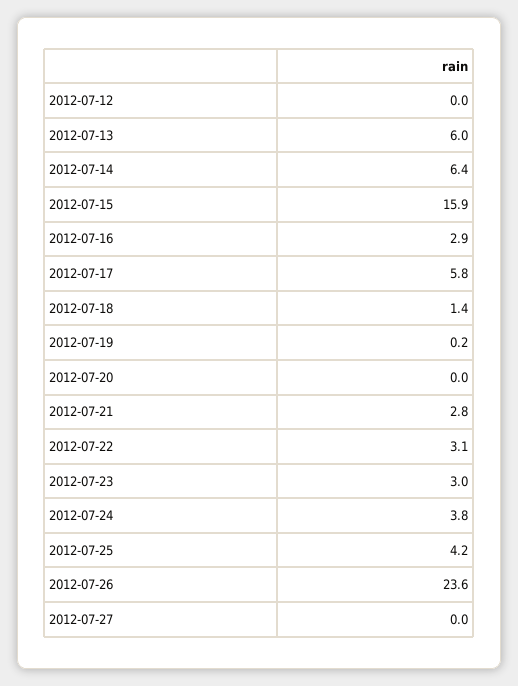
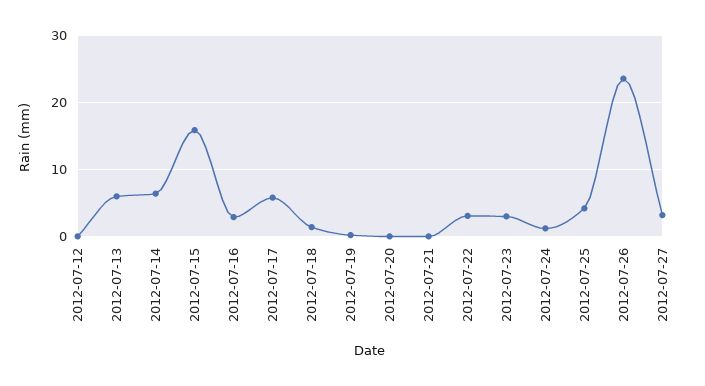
2012-07-21: 2.8 -> 0
2012-07-24: 3.8 -> 1
2012-07-27: 0 -> 3

